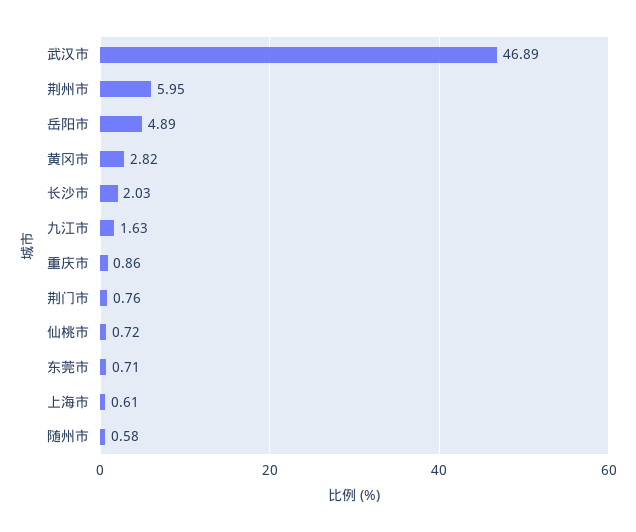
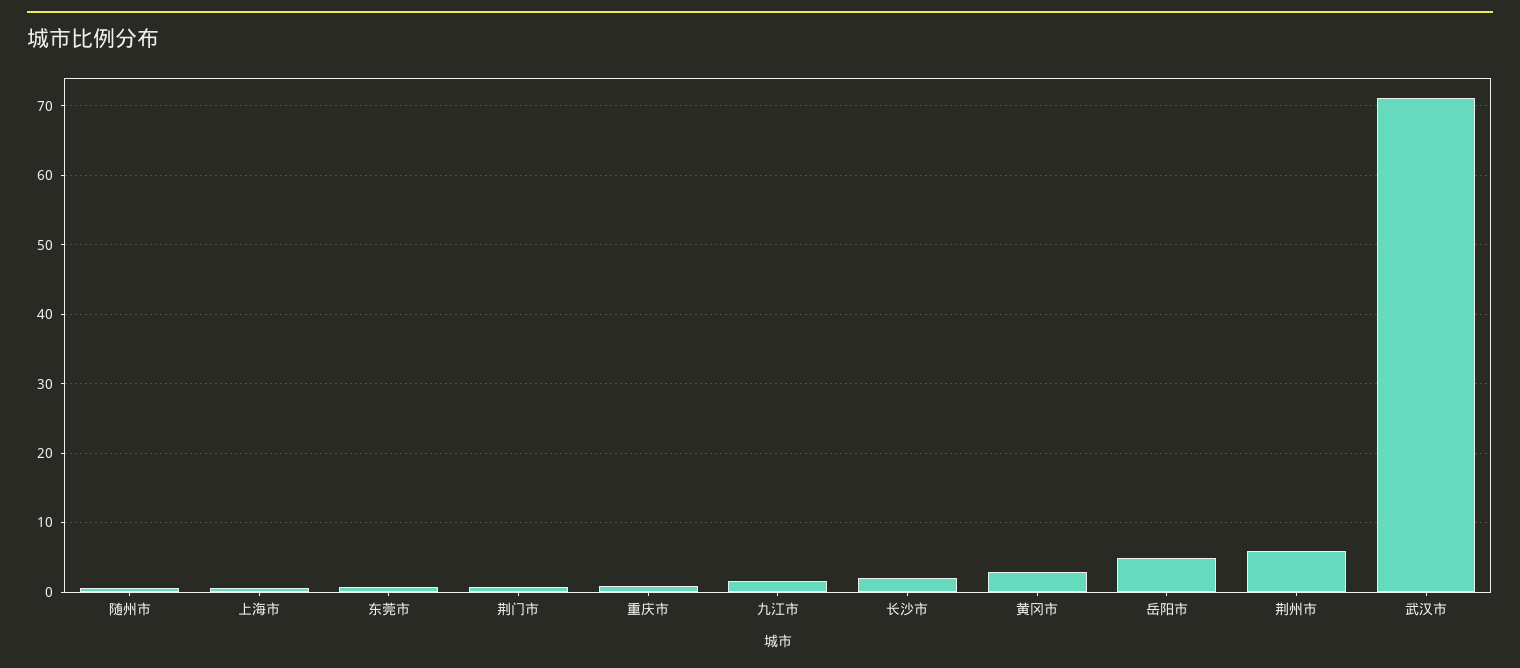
武汉市: 46.89 -> 71
仙桃市: 0.72 -> none

